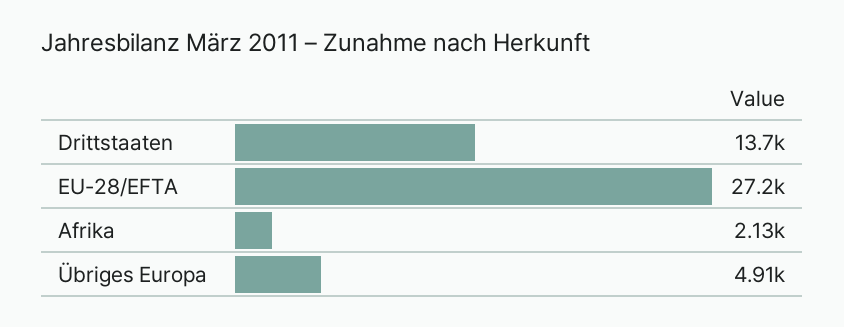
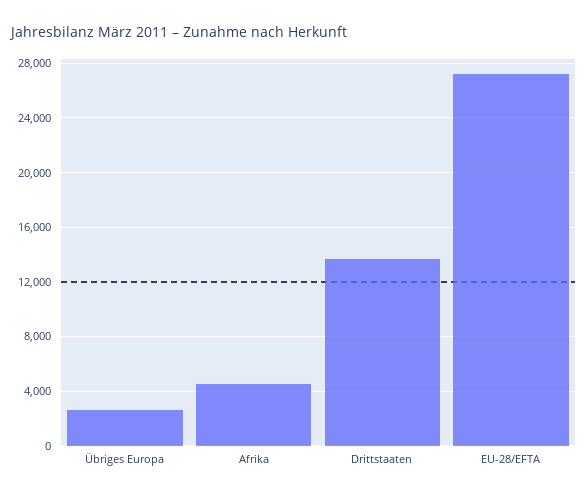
Afrika: 2130 -> 4500
Übriges Europa: 4910 -> 2500

